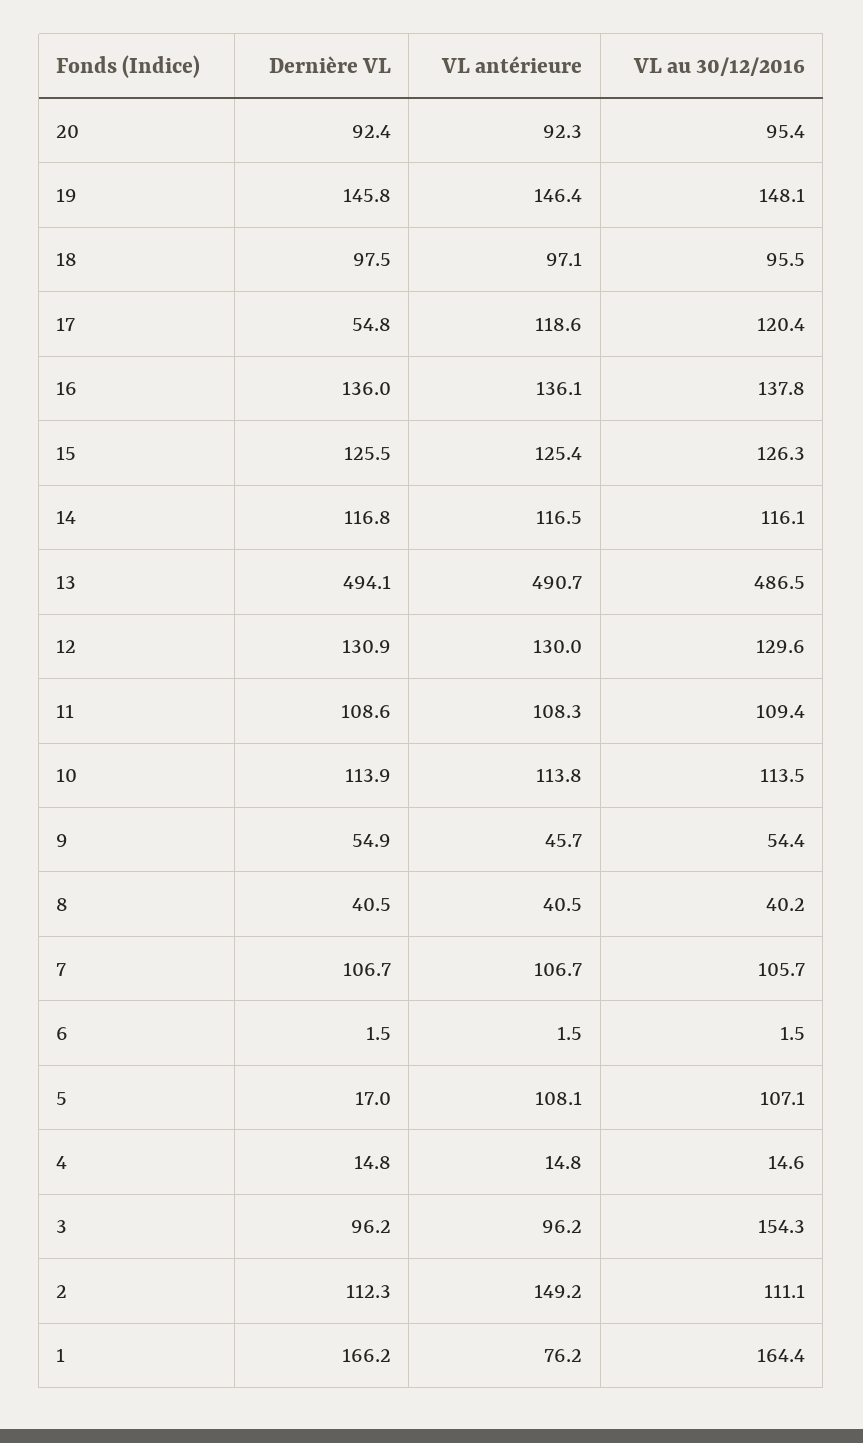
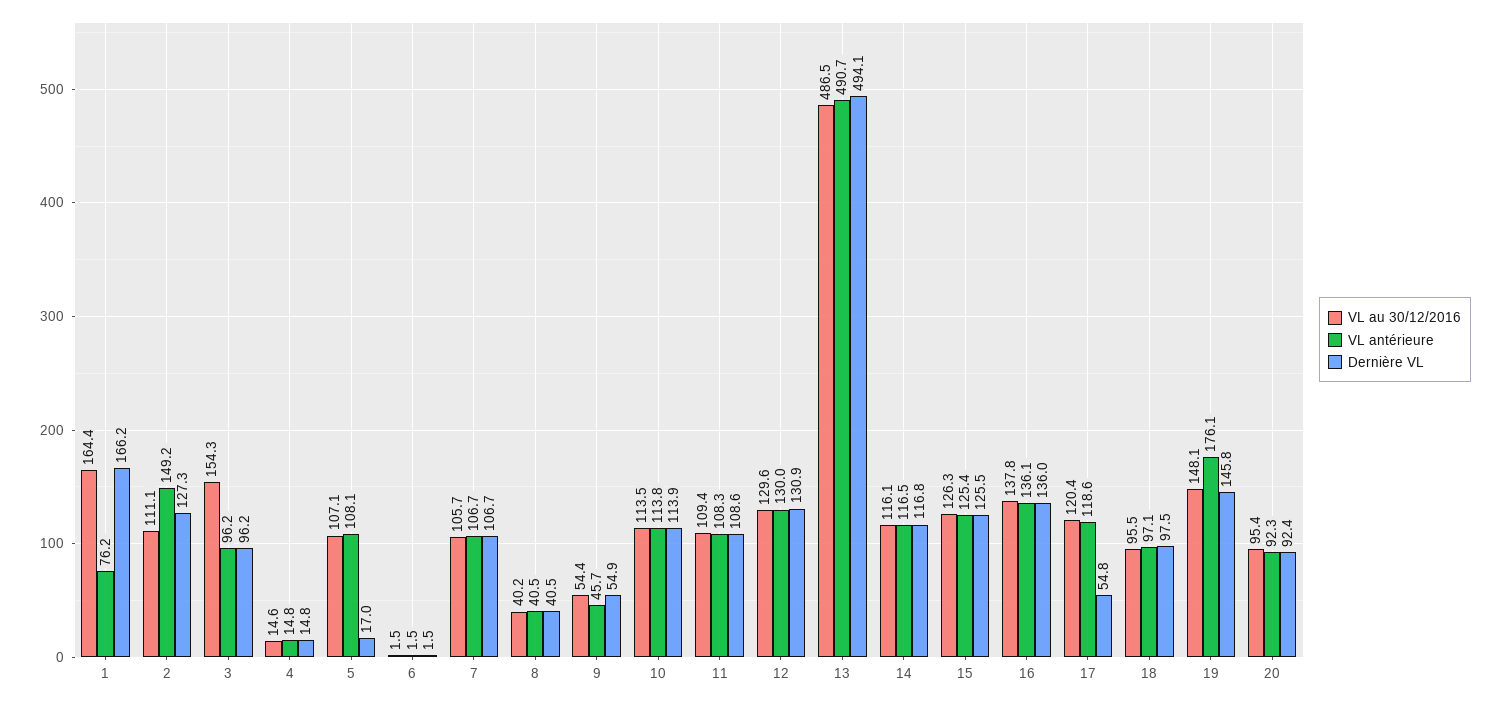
VL antérieure, 19: 146.4 -> 176.1
Dernière VL, 2: 112.3 -> 127.3

